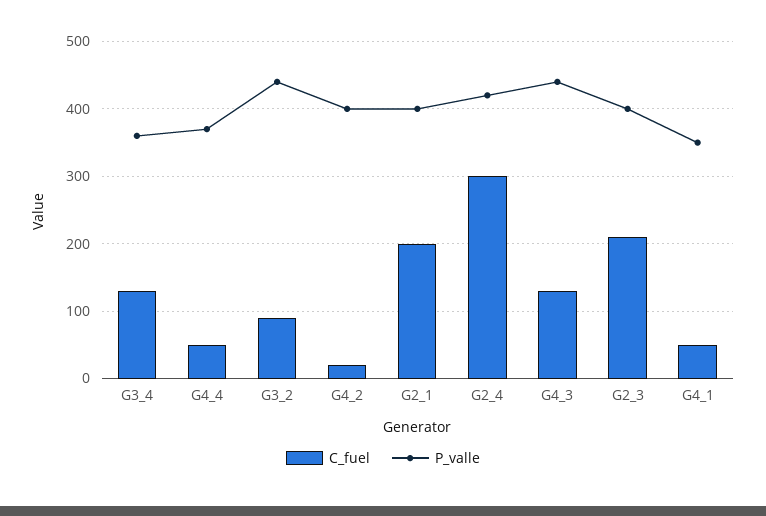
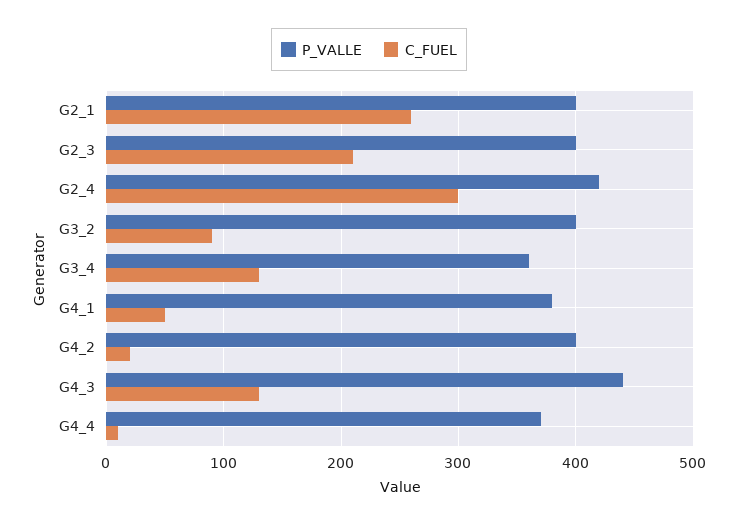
C_fuel, G4_4: 50 -> 10
P_valle, G3_2: 440 -> 400
C_fuel, G2_1: 200 -> 260
P_valle, G4_1: 350 -> 380

